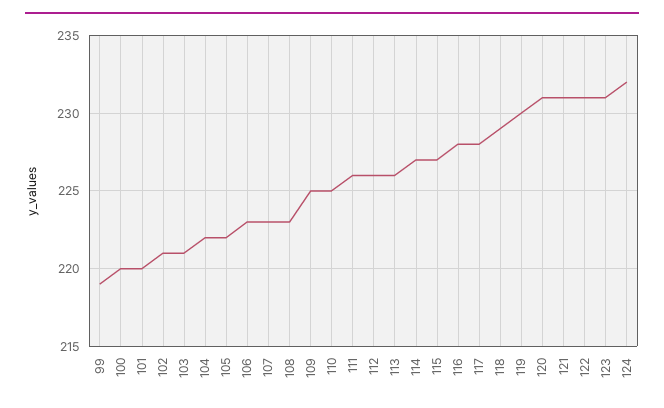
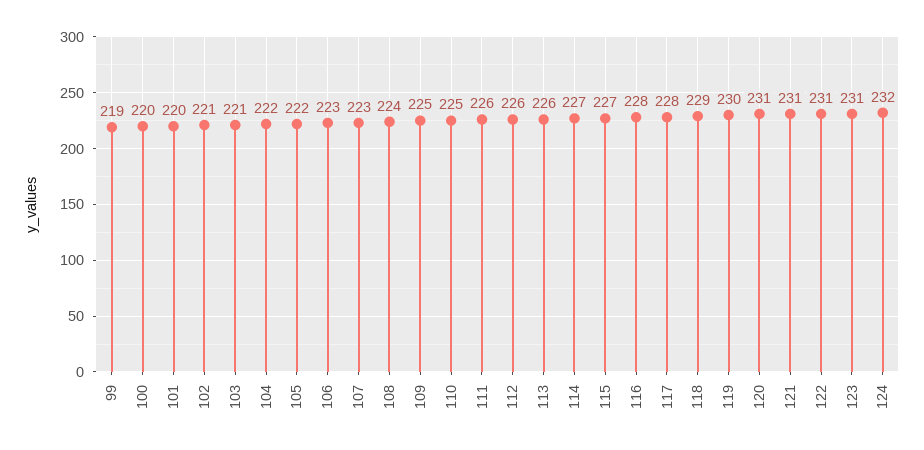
108: 223 -> 224

